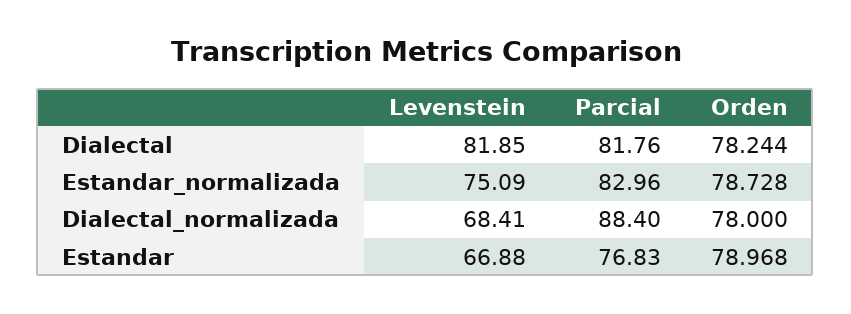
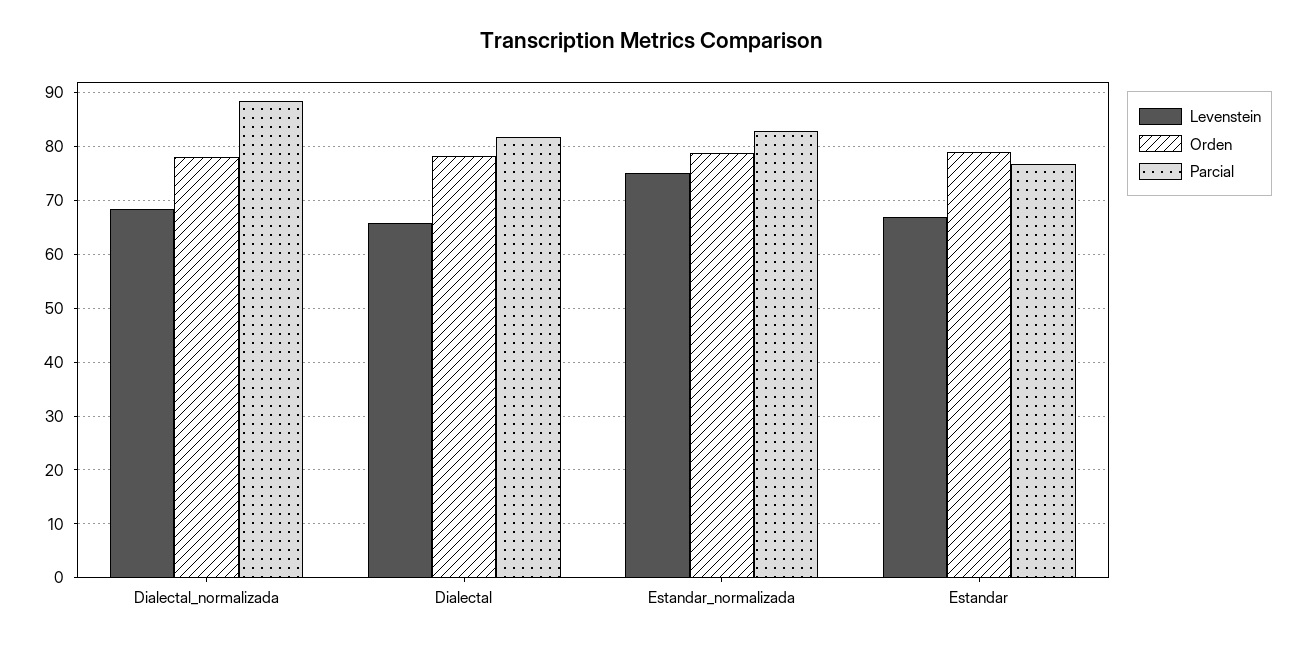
Levenstein, Dialectal: 81.85 -> 66

